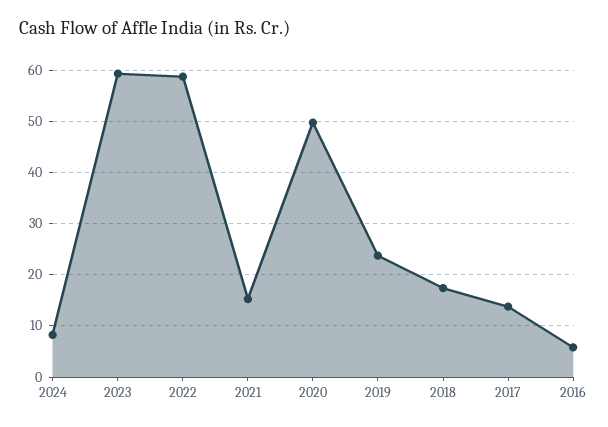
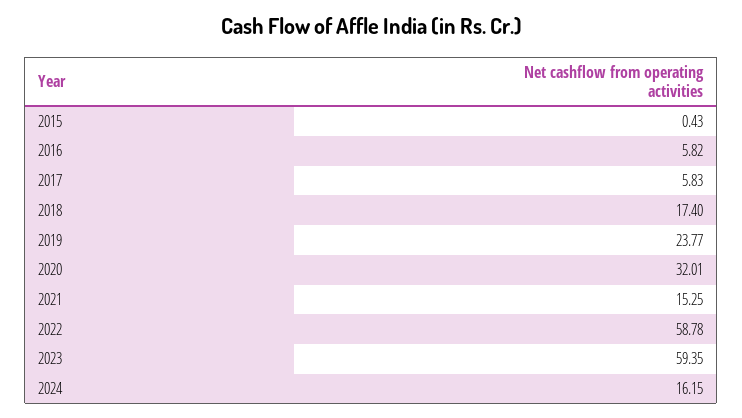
2024: 8 -> 16.15
2020: 50 -> 32.01
2017: 14 -> 5.83
2015: none -> 0.43

